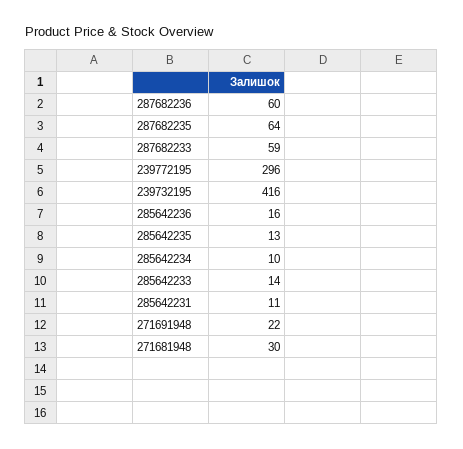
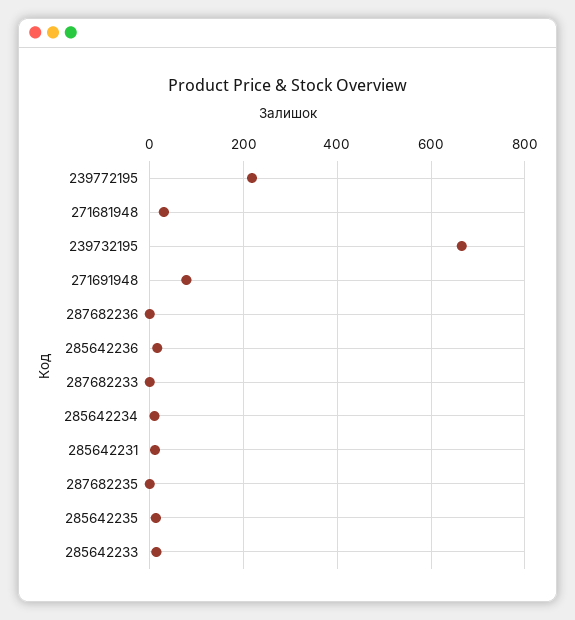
287682236: 60 -> 0
287682235: 64 -> 0
287682233: 59 -> 0
239772195: 296 -> 220
239732195: 416 -> 660
271691948: 22 -> 80

